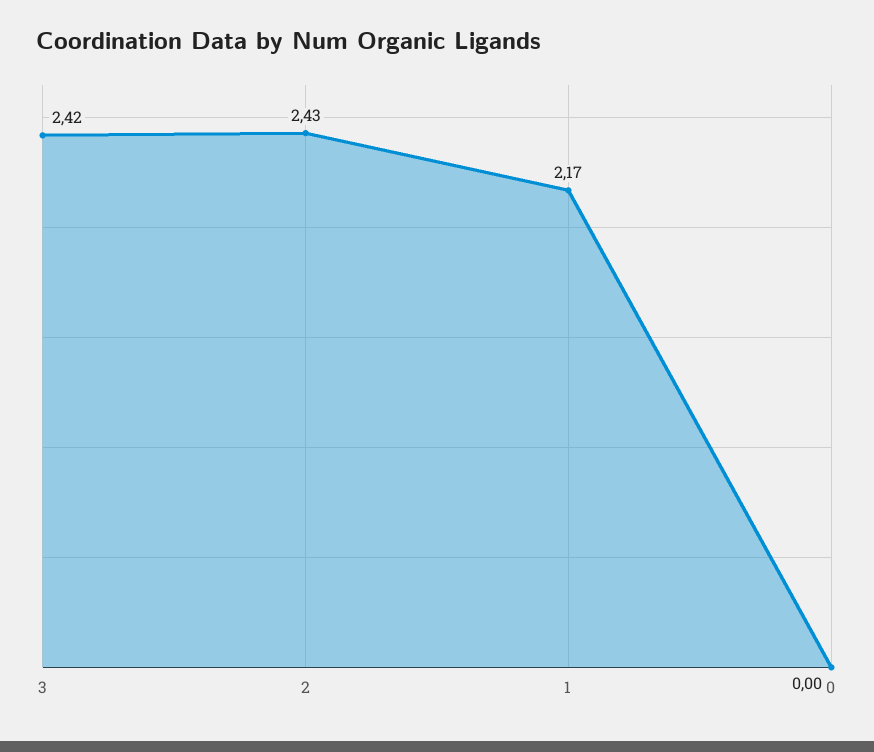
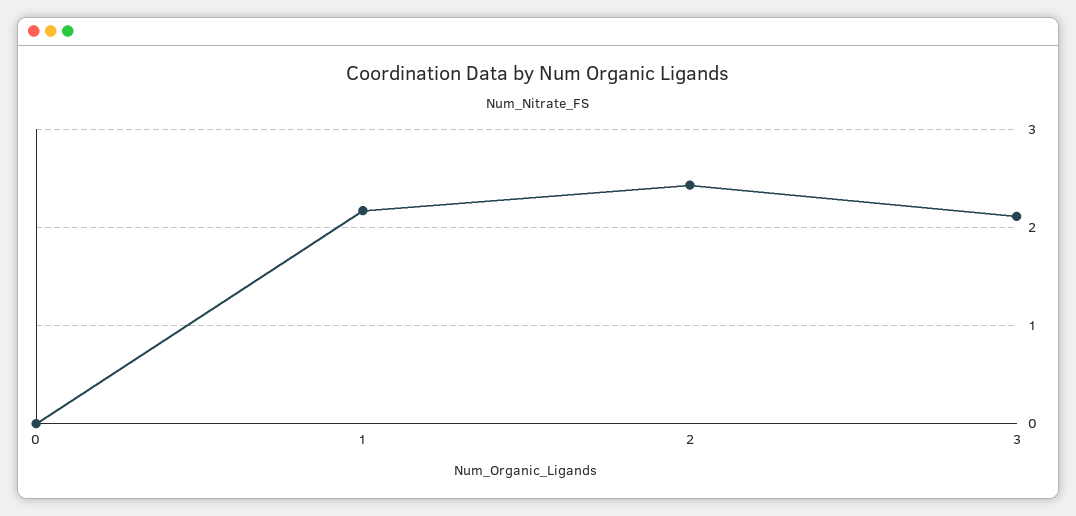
3: 2.42 -> 2.1

